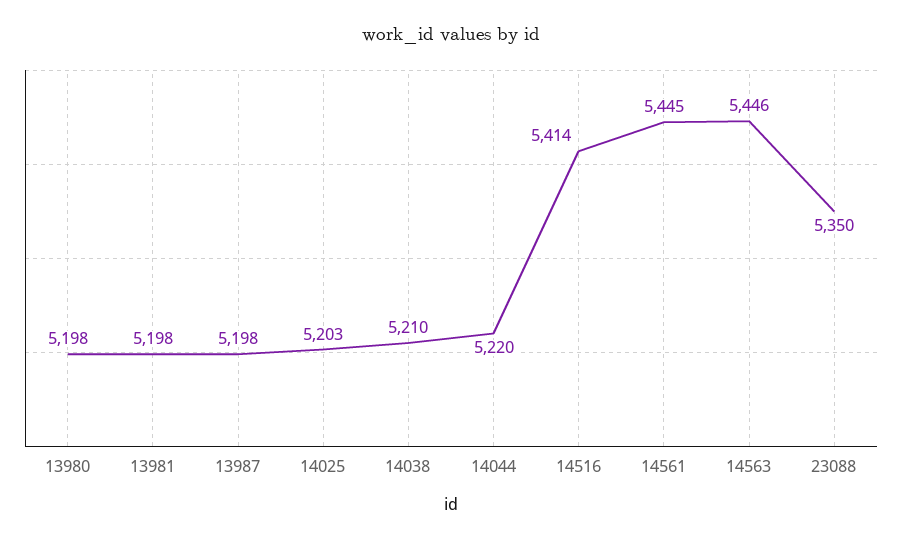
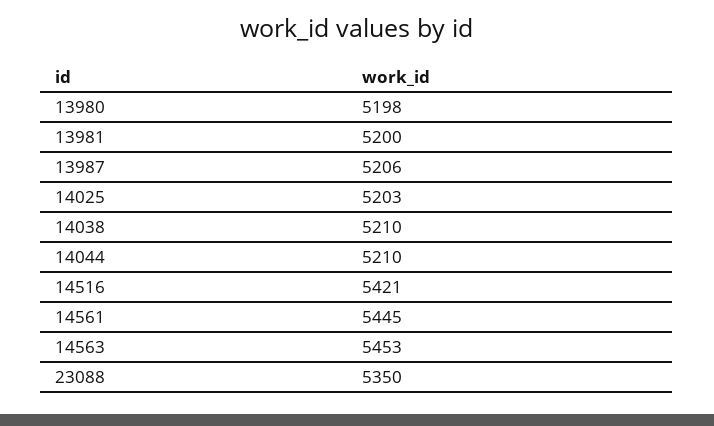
13981: 5198 -> 5200
13987: 5198 -> 5206
14044: 5220 -> 5210
14516: 5414 -> 5421
14563: 5446 -> 5453

